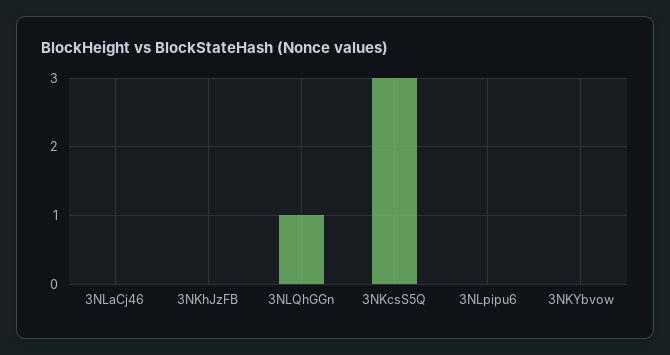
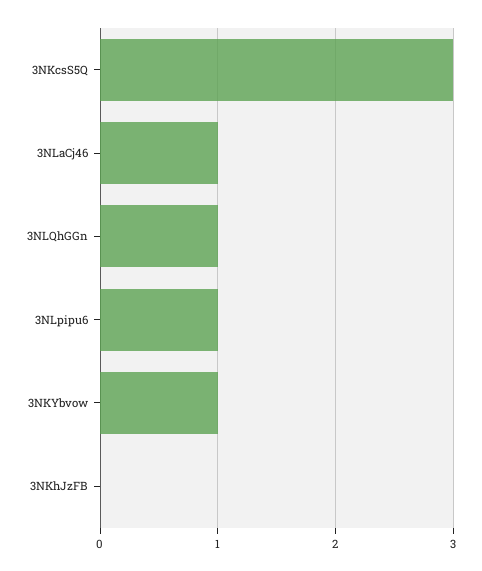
3NLaCj46: 0 -> 1
3NLpipu6: 0 -> 1
3NKYbvow: 0 -> 1

